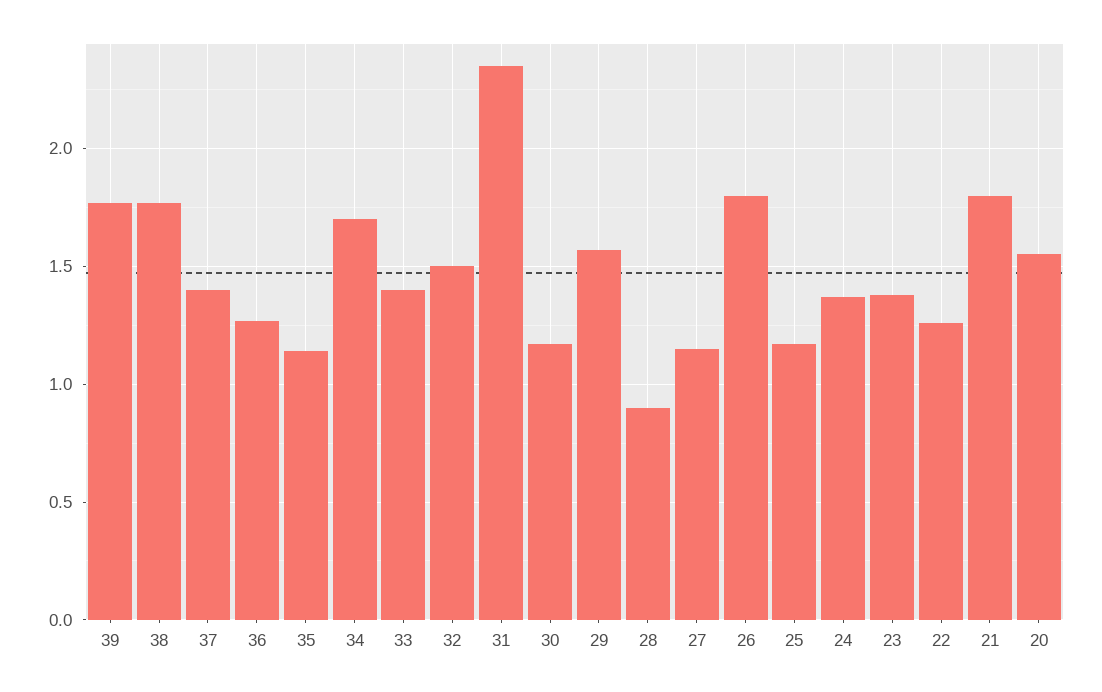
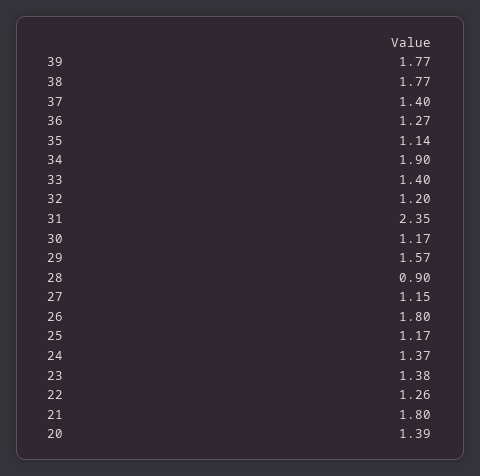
34: 1.7 -> 1.9
32: 1.5 -> 1.2
20: 1.55 -> 1.39

